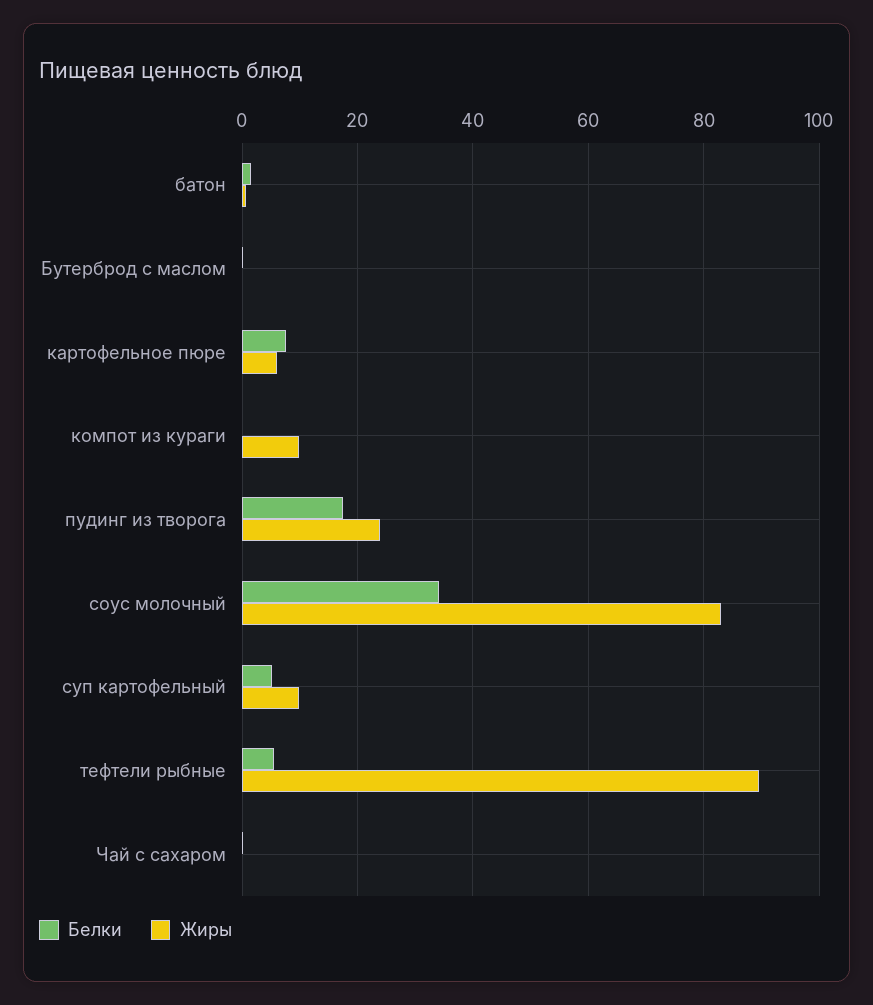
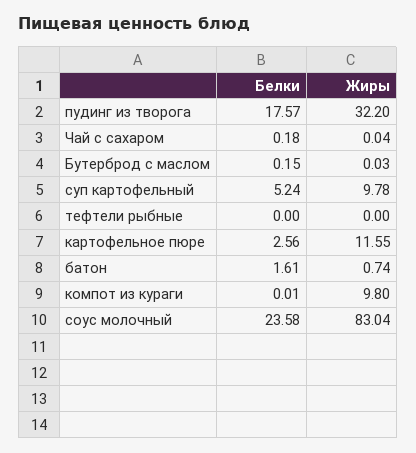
Белки, картофельное пюре: 8 -> 2.56
Жиры, картофельное пюре: 6 -> 11.55
Жиры, пудинг из творога: 24 -> 32.2
Белки, соус молочный: 34 -> 23.58
Белки, тефтели рыбные: 6 -> 0
Жиры, тефтели рыбные: 90 -> 0

